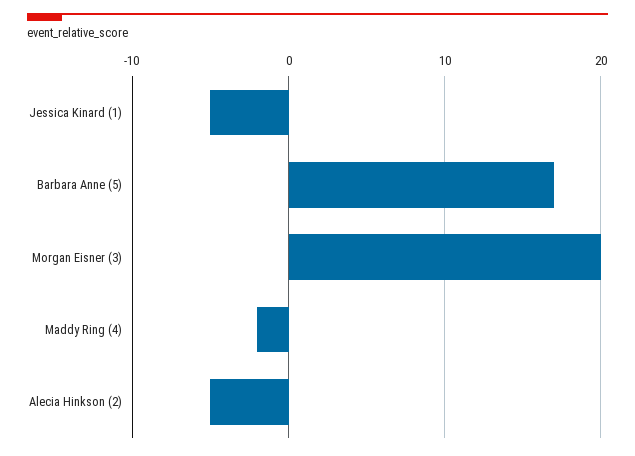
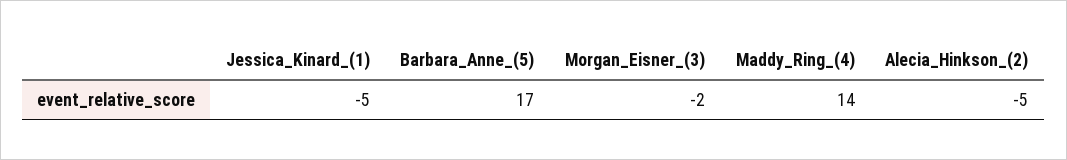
Morgan Eisner (3): 20 -> -2
Maddy Ring (4): -2 -> 14

